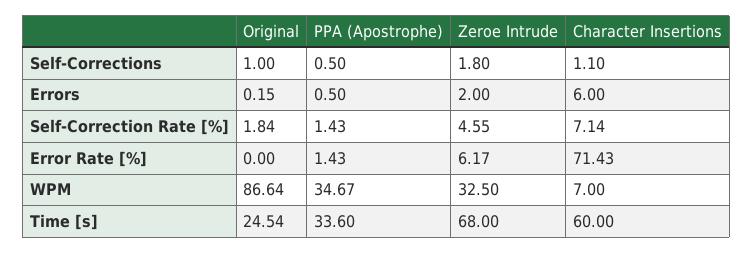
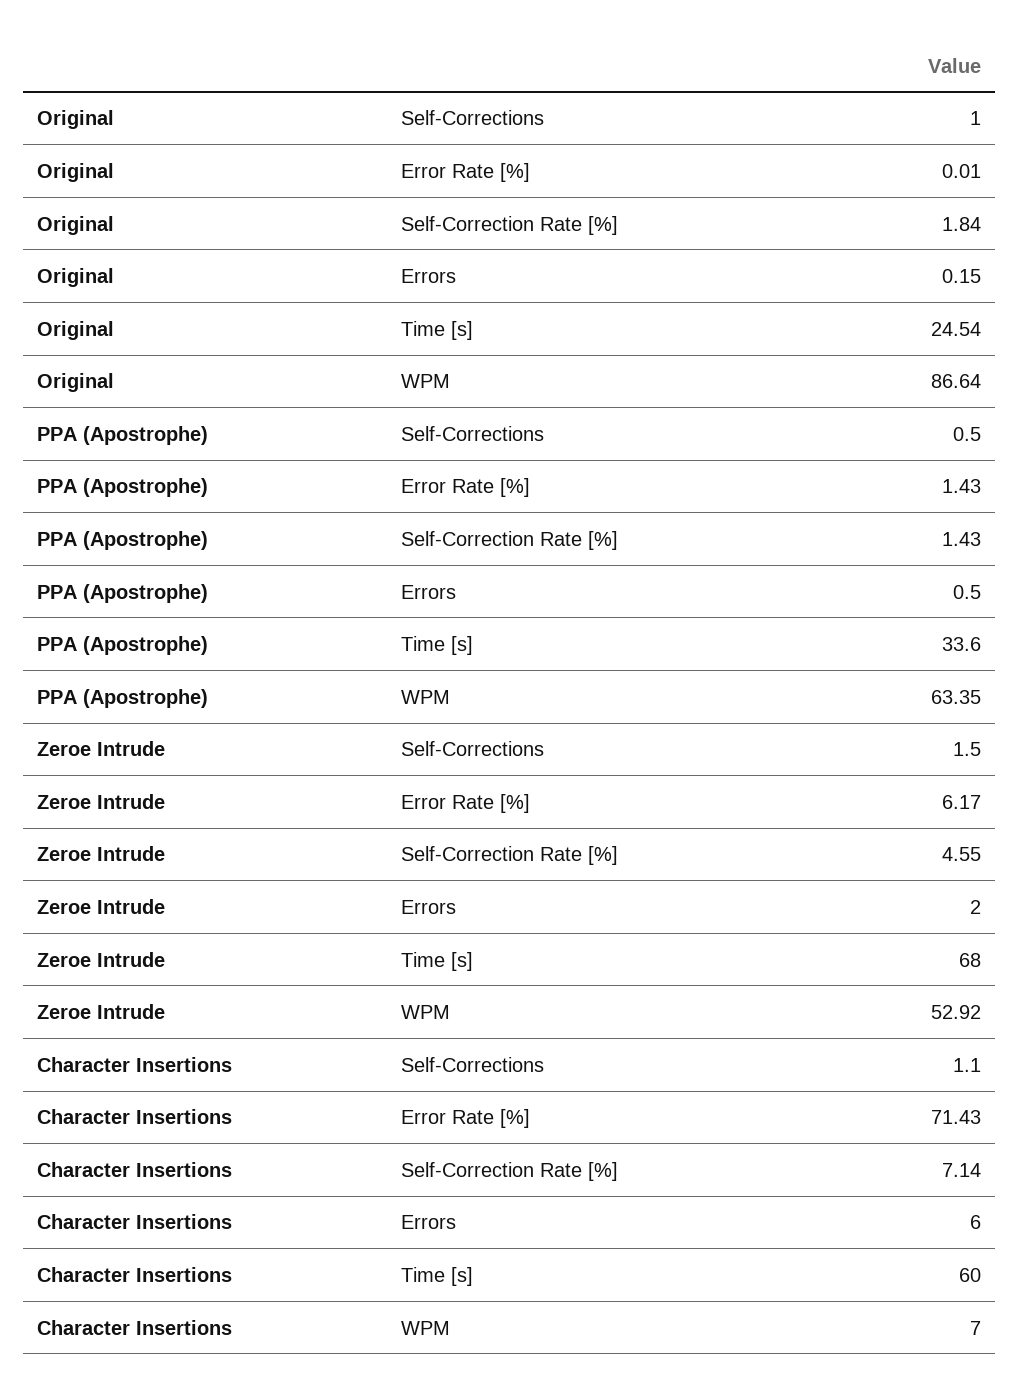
Zeroe Intrude, Self-Corrections: 1.8 -> 1.5
Original, Error Rate [%]: 0 -> 0.01
PPA (Apostrophe), WPM: 34.67 -> 63.35
Zeroe Intrude, WPM: 32.5 -> 52.92

